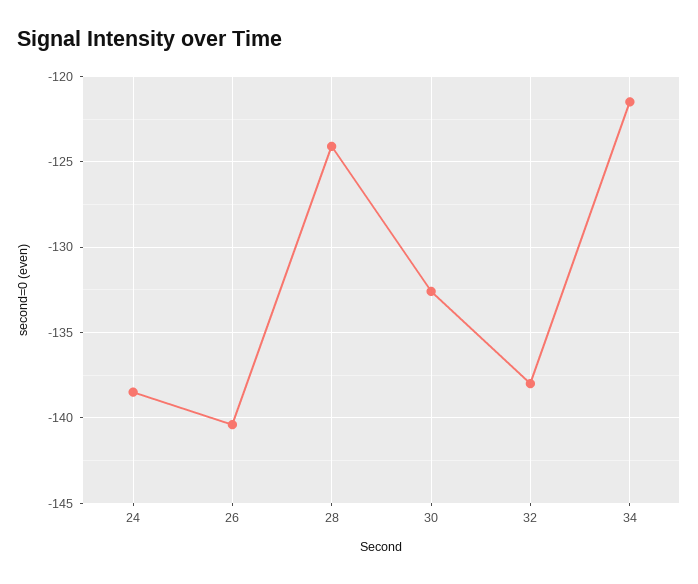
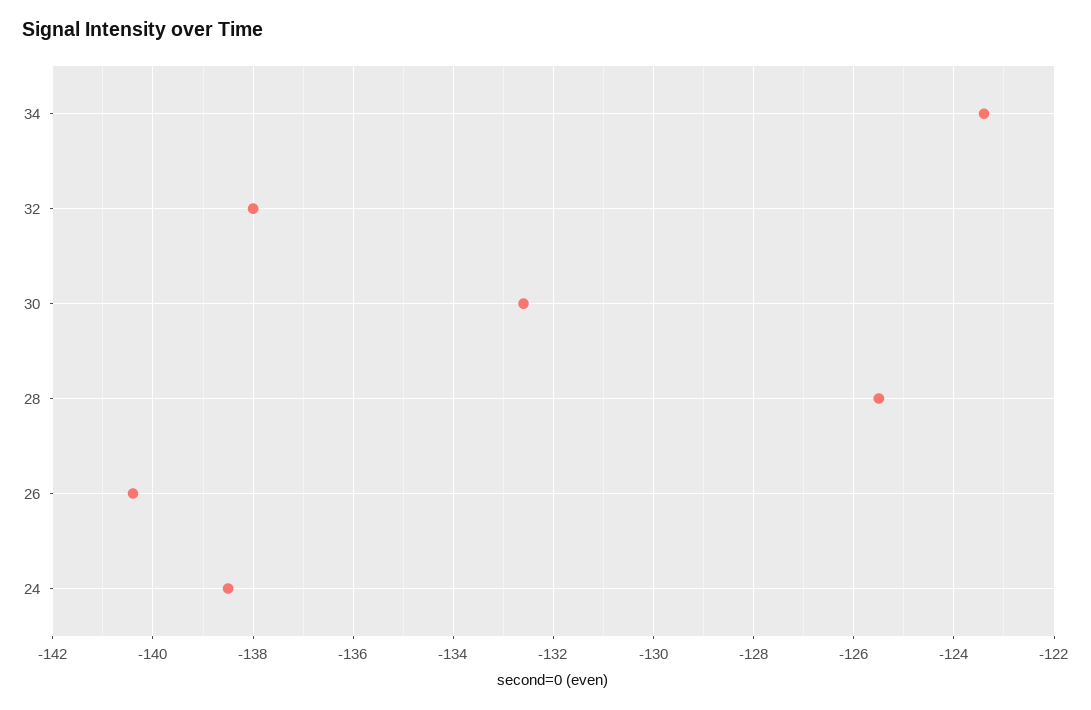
28: -124 -> -125.5
34: -121.5 -> -123.5

